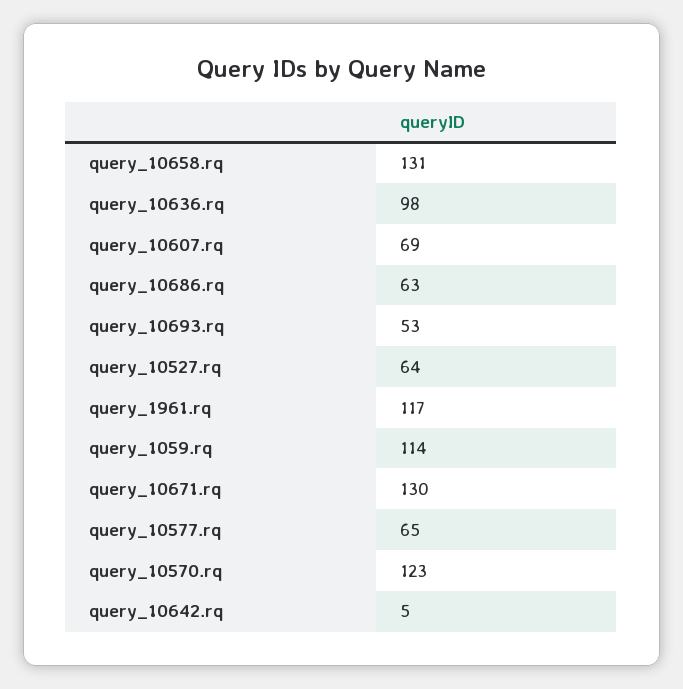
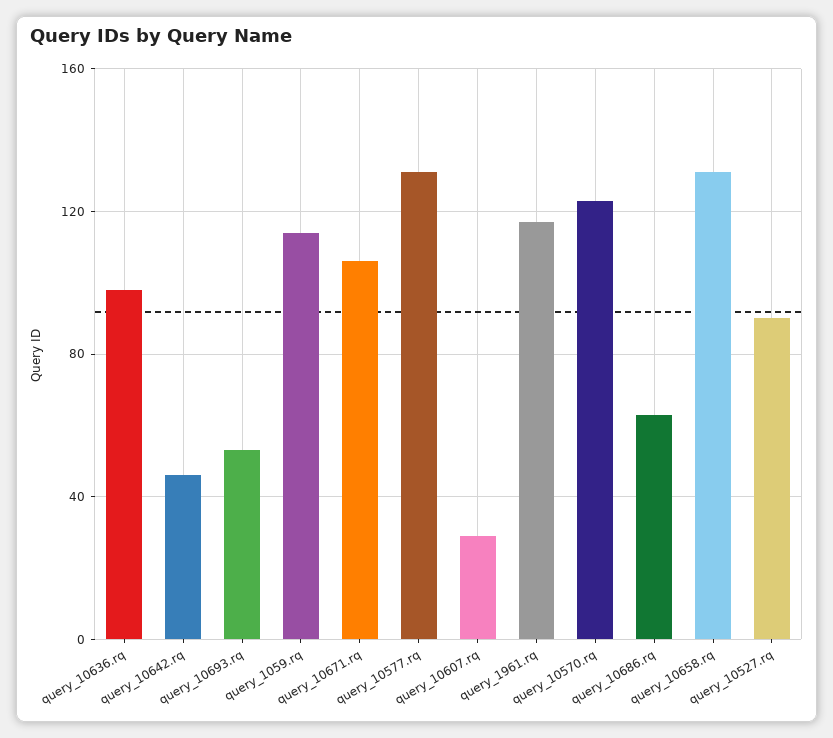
query_10607.rq: 69 -> 30
query_10527.rq: 64 -> 90
query_10671.rq: 130 -> 105
query_10577.rq: 65 -> 130
query_10642.rq: 5 -> 45

